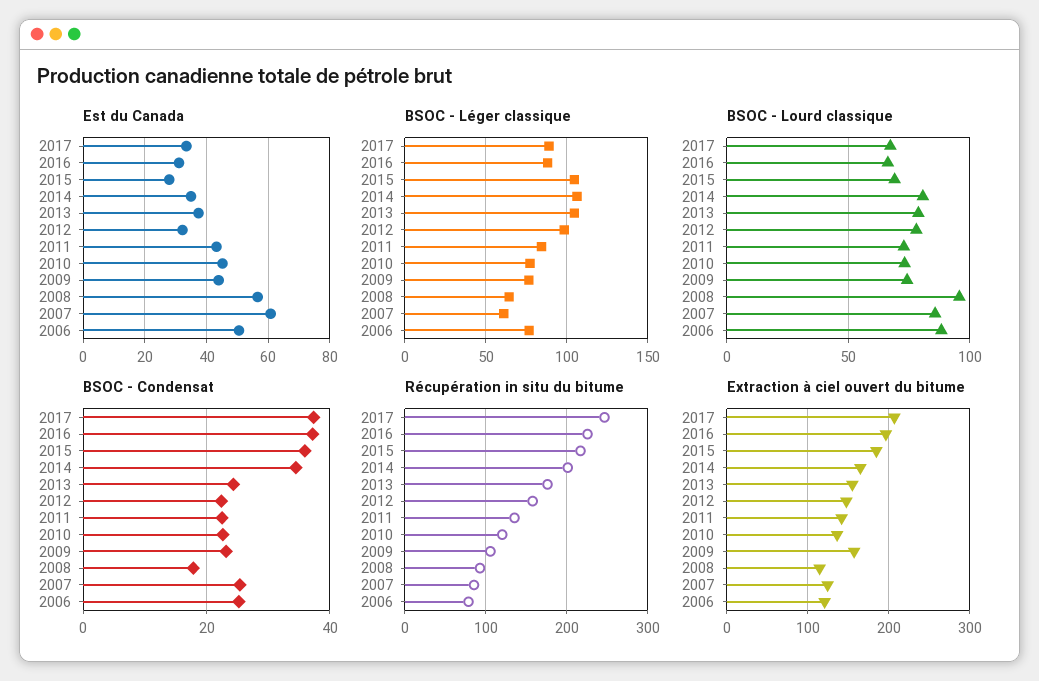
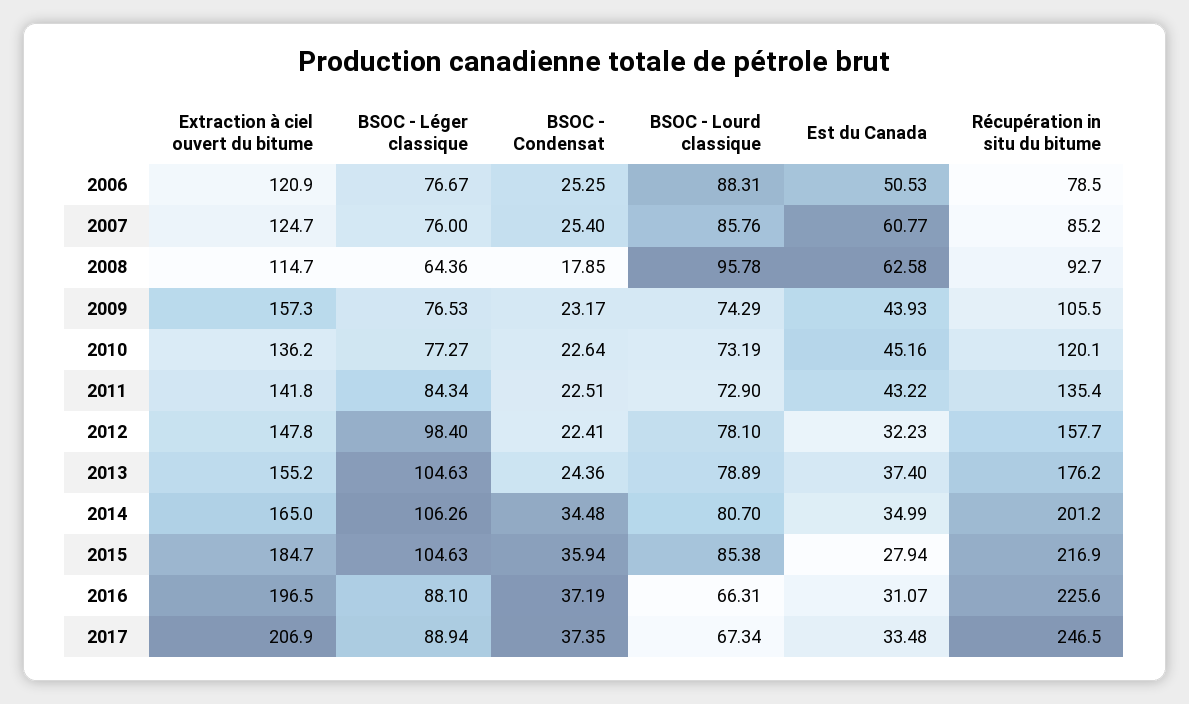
Est du Canada, 2008: 56 -> 62.58
BSOC - Léger classique, 2007: 60 -> 76
BSOC - Lourd classique, 2015: 70 -> 85.38

